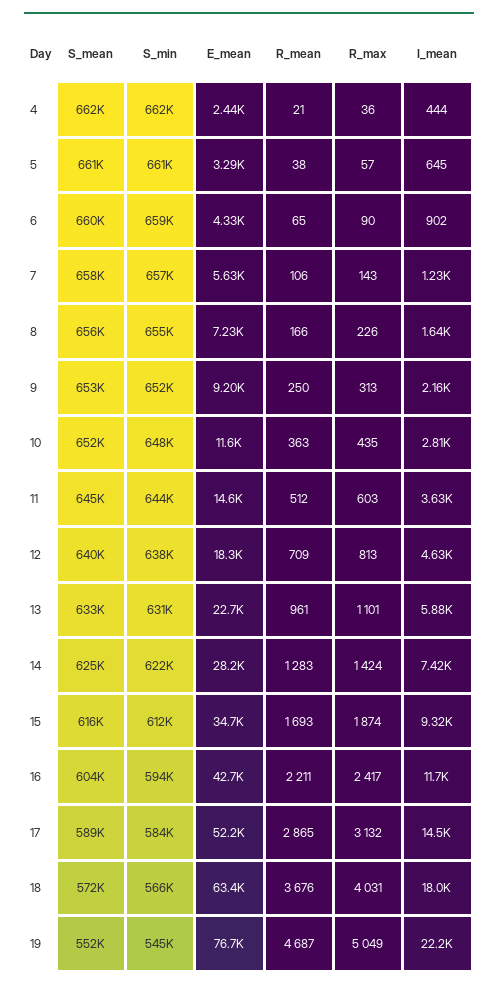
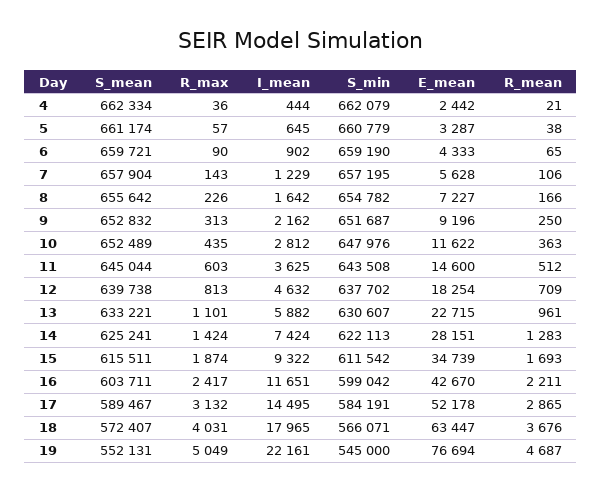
S_min, 16: 594000 -> 599042

